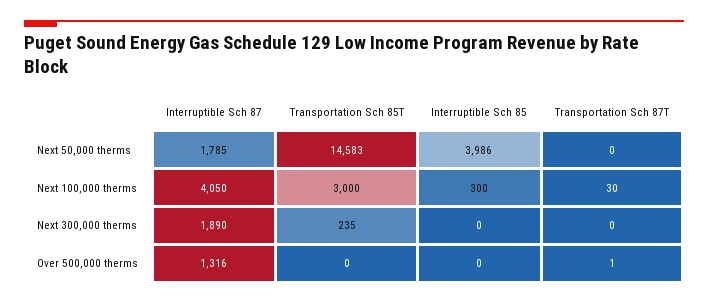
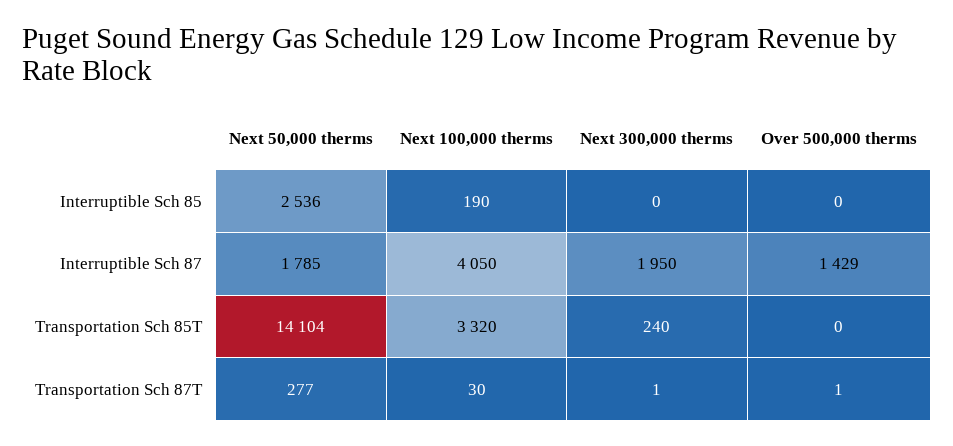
Transportation Sch 85T, Next 50,000 therms: 14583 -> 14104
Interruptible Sch 85, Next 50,000 therms: 3986 -> 2536
Transportation Sch 87T, Next 50,000 therms: 0 -> 277
Transportation Sch 85T, Next 100,000 therms: 3000 -> 3320
Interruptible Sch 85, Next 100,000 therms: 300 -> 190
Interruptible Sch 87, Next 300,000 therms: 1890 -> 1950
Transportation Sch 85T, Next 300,000 therms: 235 -> 240
Transportation Sch 87T, Next 300,000 therms: 0 -> 1
Interruptible Sch 87, Over 500,000 therms: 1316 -> 1429

